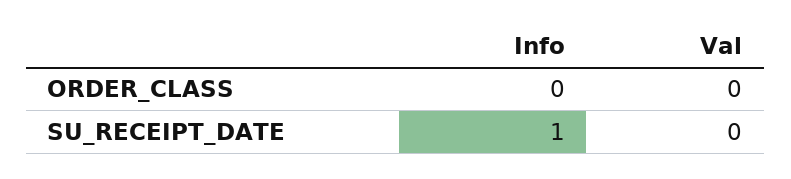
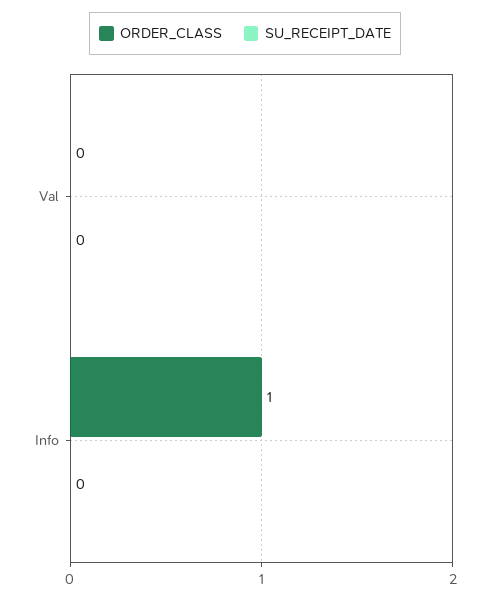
ORDER_CLASS, Info: 0 -> 1
SU_RECEIPT_DATE, Info: 1 -> 0

